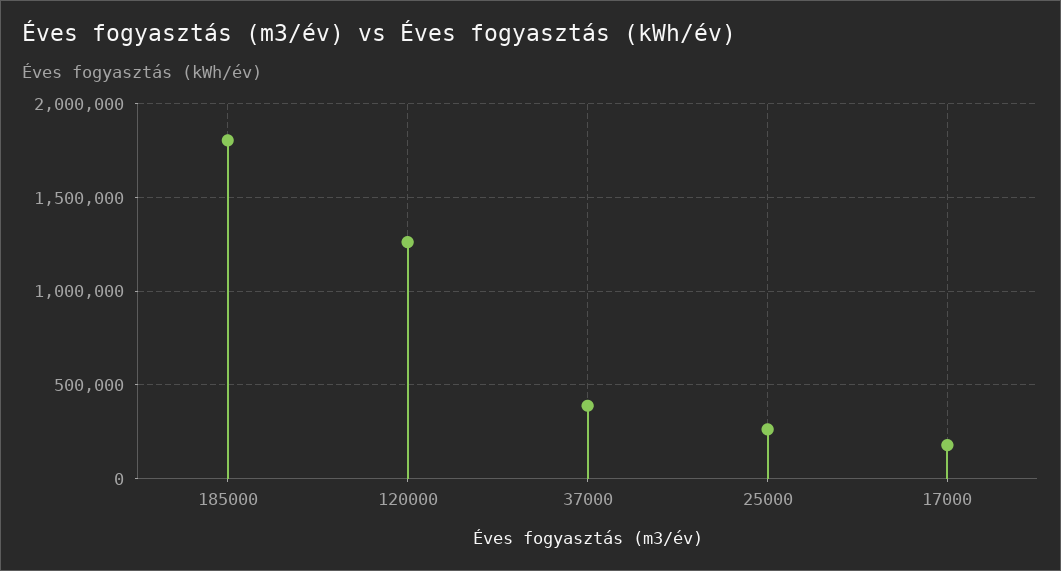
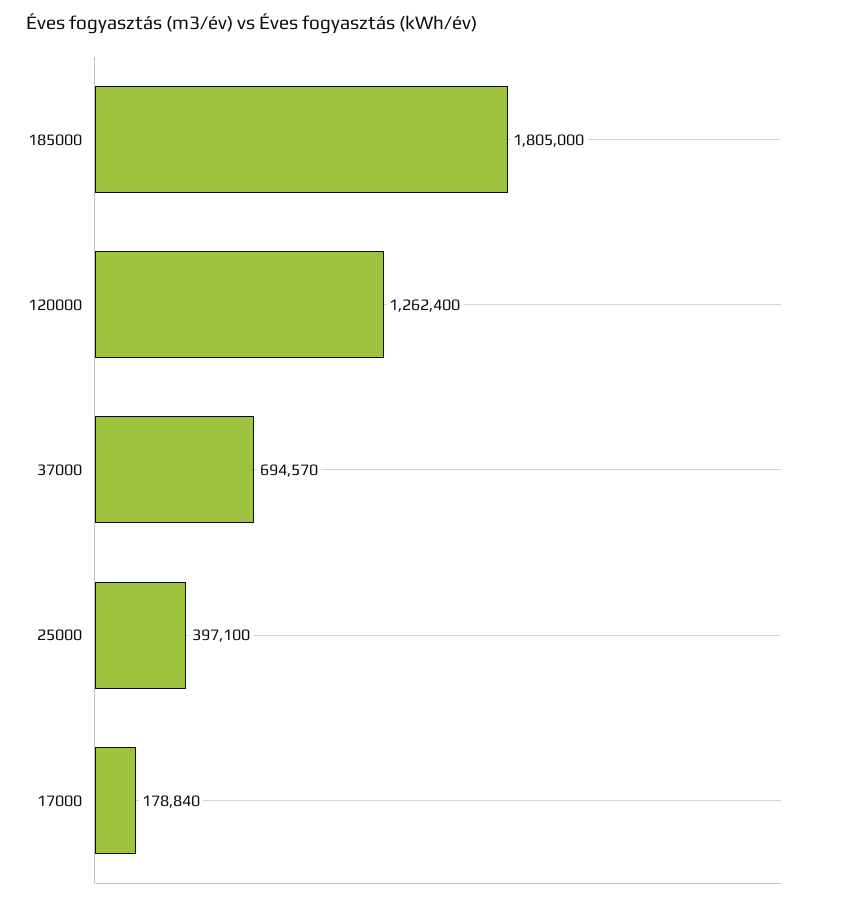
37000: 400000 -> 694570
25000: 250000 -> 397100

